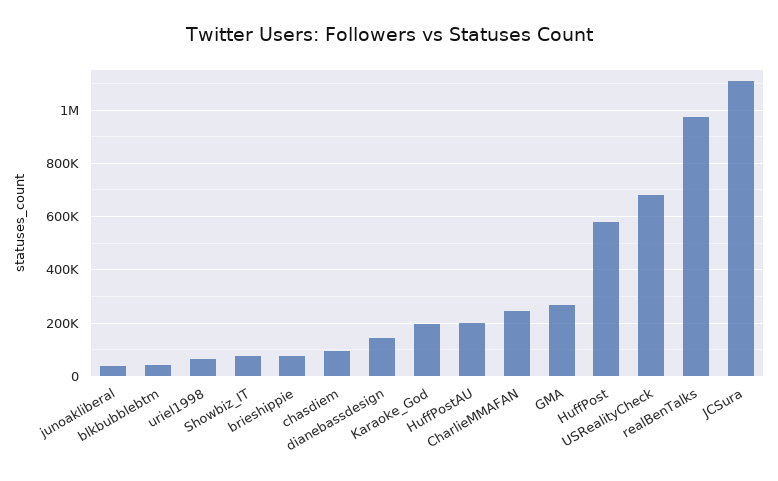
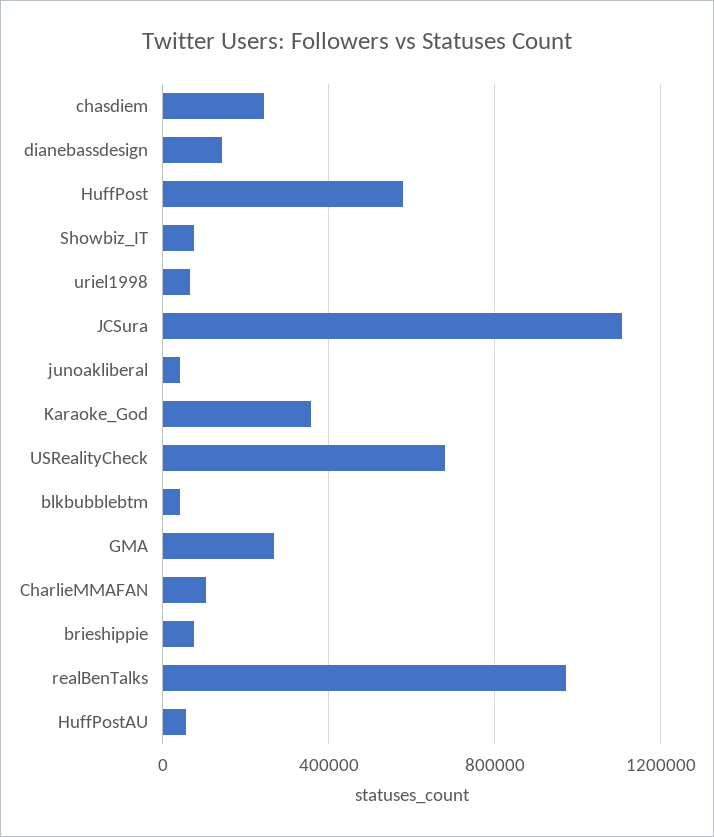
chasdiem: 100000 -> 250000
Karaoke_God: 200000 -> 350000
HuffPostAU: 200000 -> 50000
CharlieMMAFAN: 250000 -> 100000

